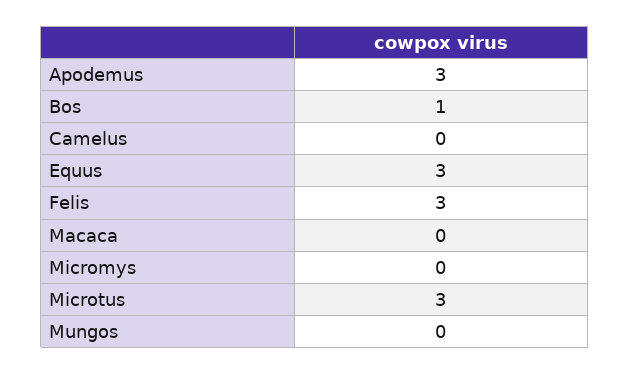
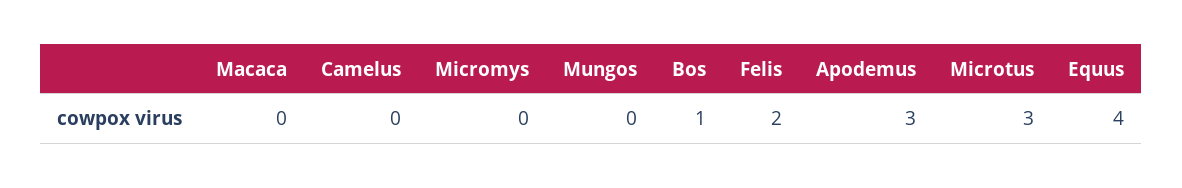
Equus: 3 -> 4
Felis: 3 -> 2

